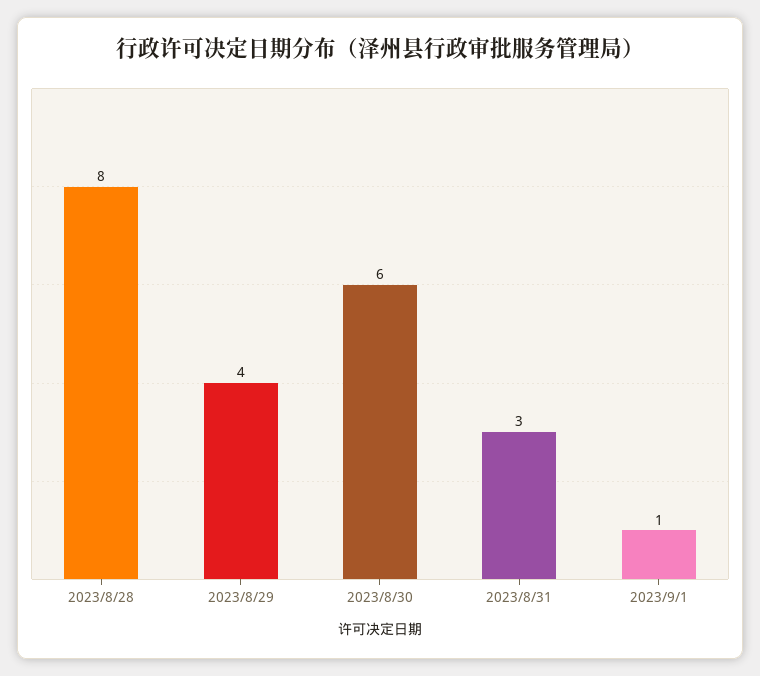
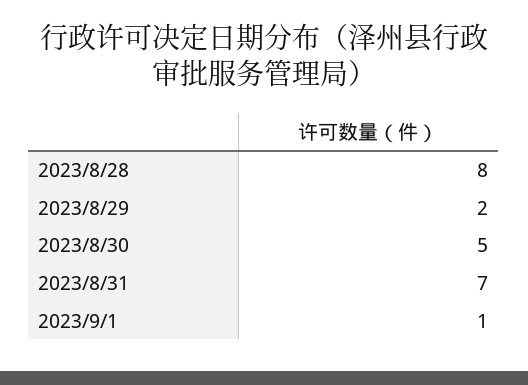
2023/8/29: 4 -> 2
2023/8/30: 6 -> 5
2023/8/31: 3 -> 7

